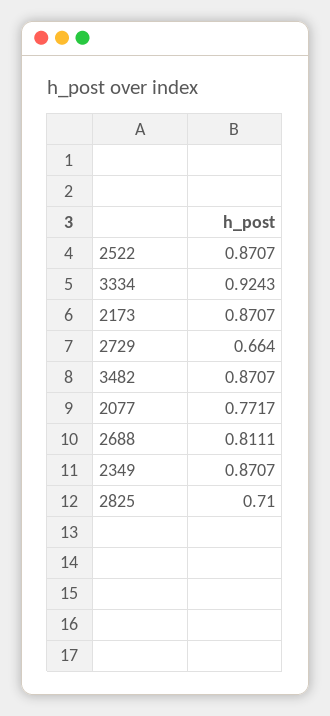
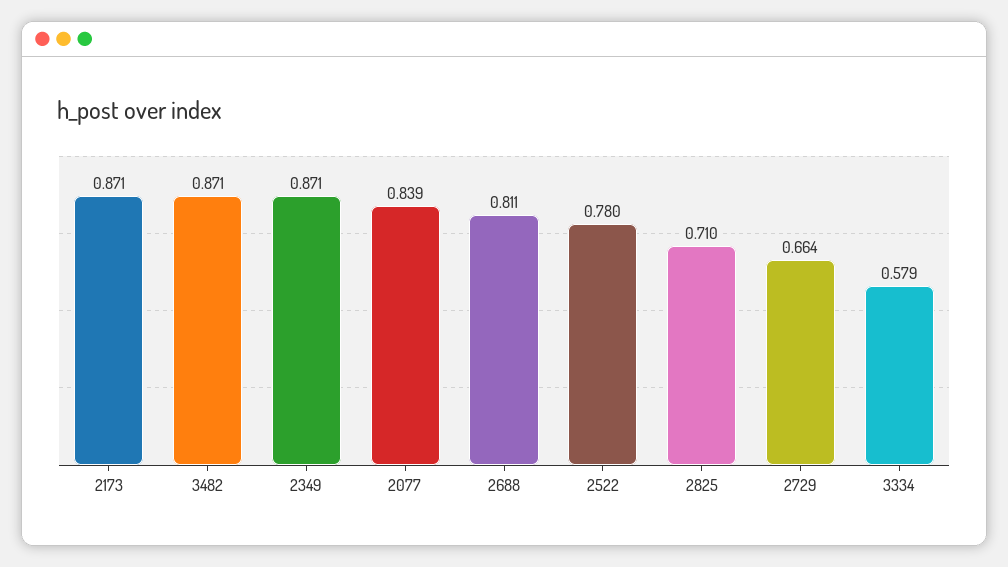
2522: 0.8707 -> 0.78
3334: 0.9243 -> 0.579
2077: 0.7717 -> 0.839

